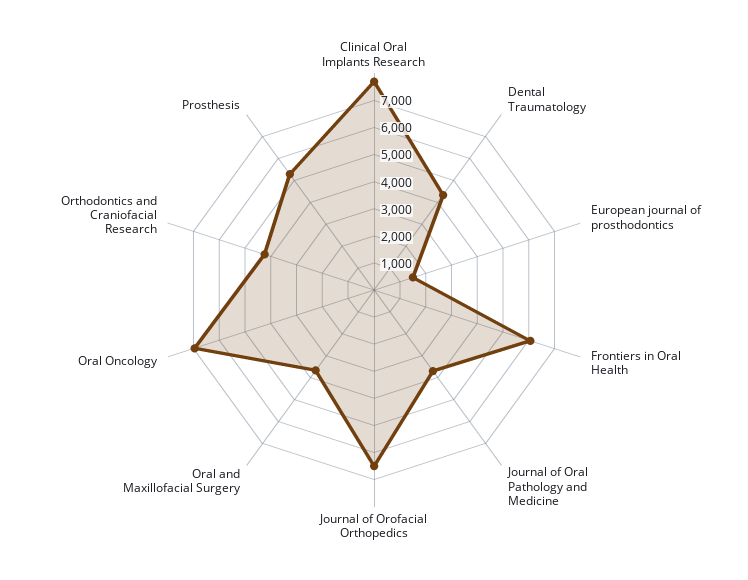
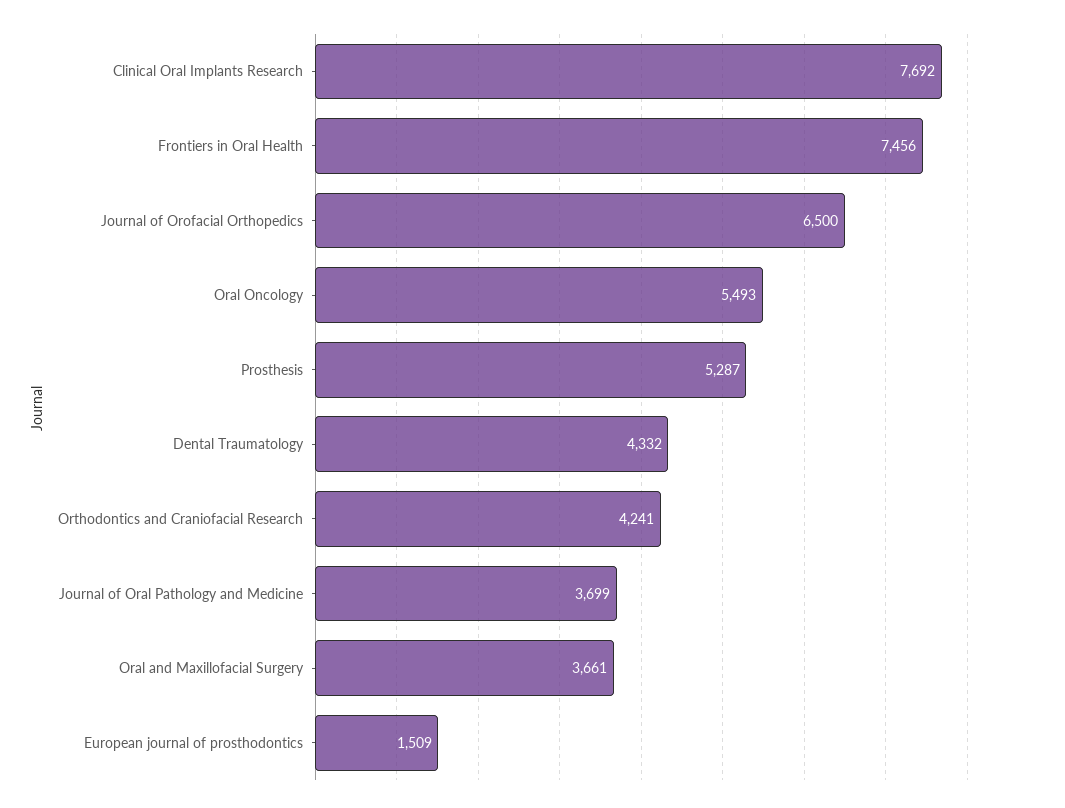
Frontiers in Oral Health: 6000 -> 7456
Oral Oncology: 7000 -> 5493

